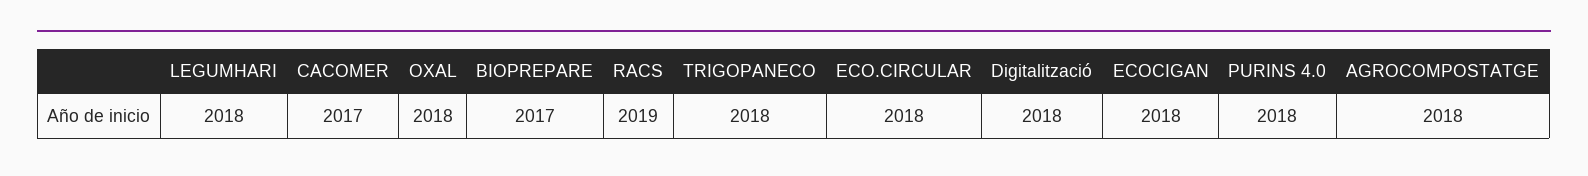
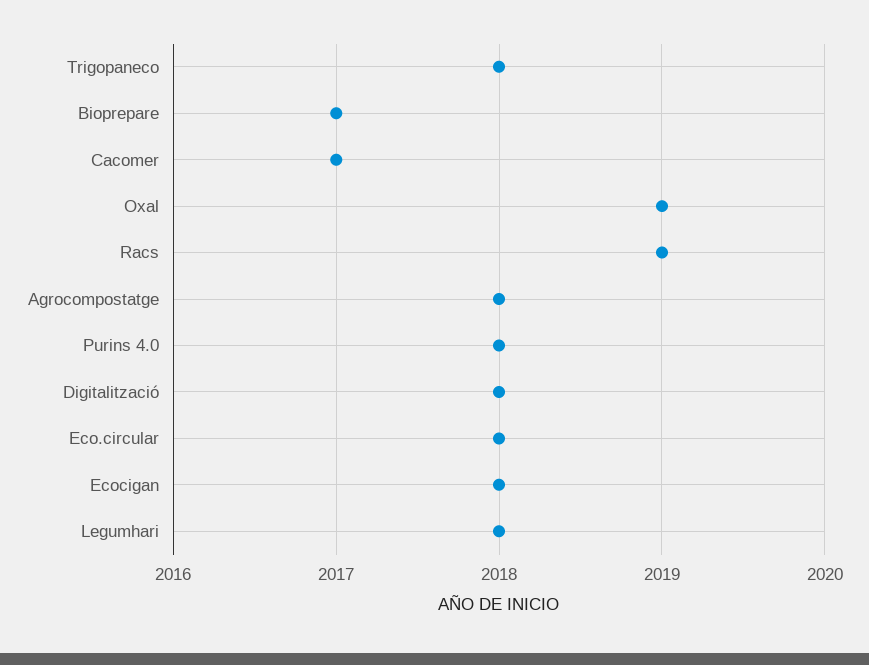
OXAL: 2018 -> 2019

